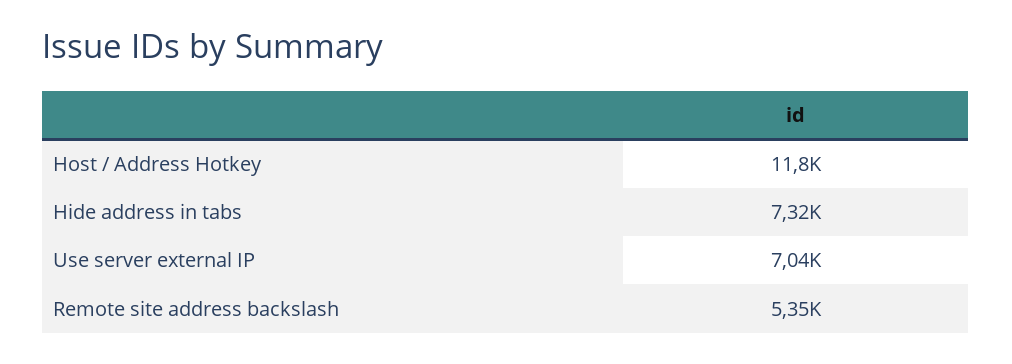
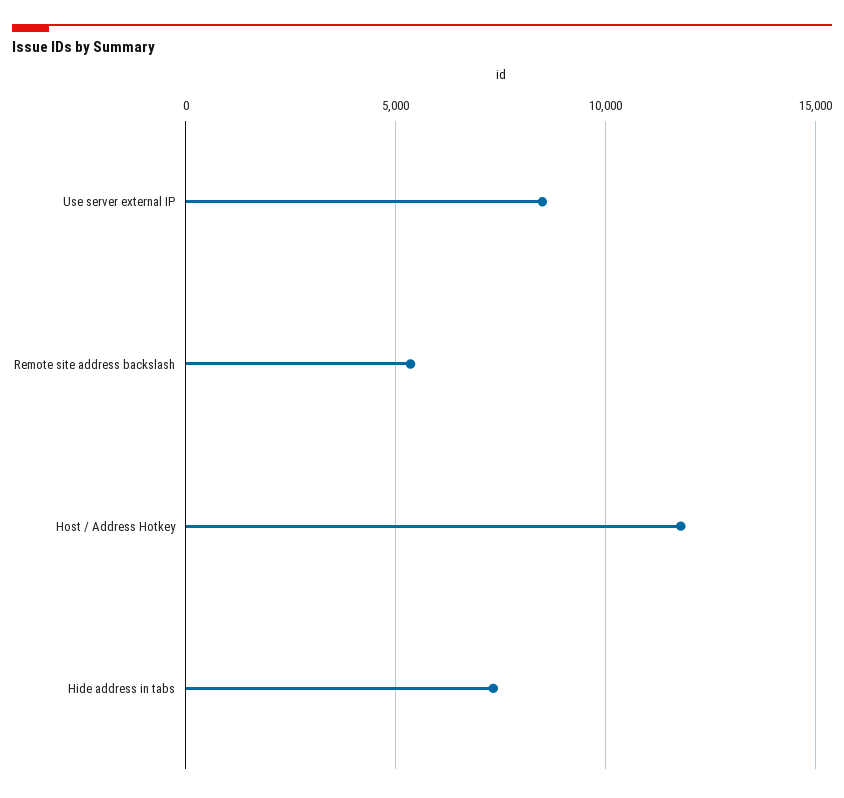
Use server external IP: 7040 -> 8500

